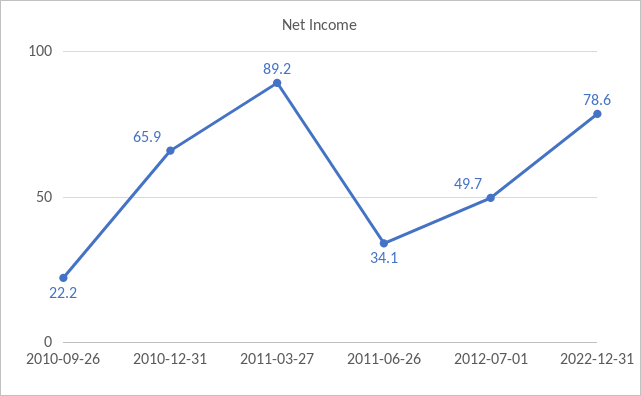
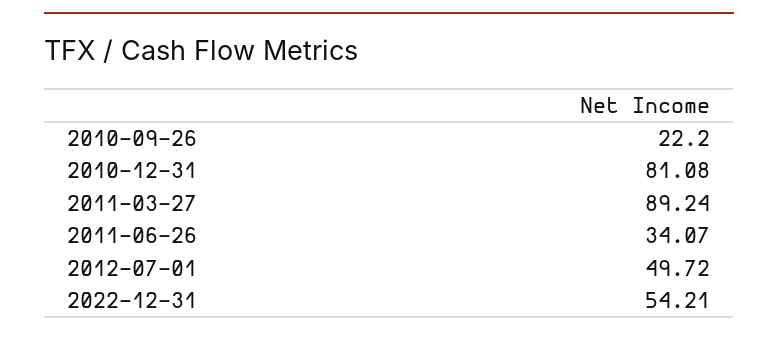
2010-12-31: 65.9 -> 81.08
2022-12-31: 78.6 -> 54.21

